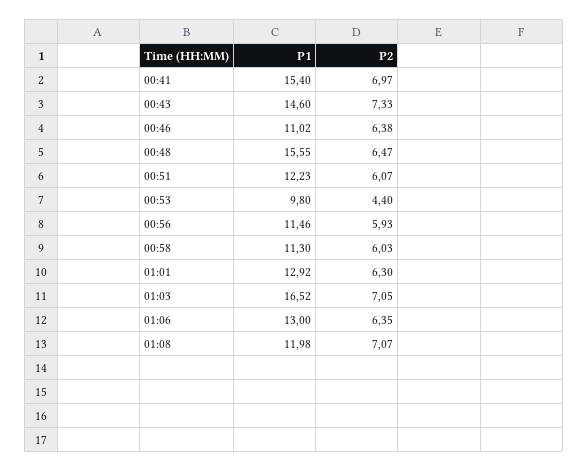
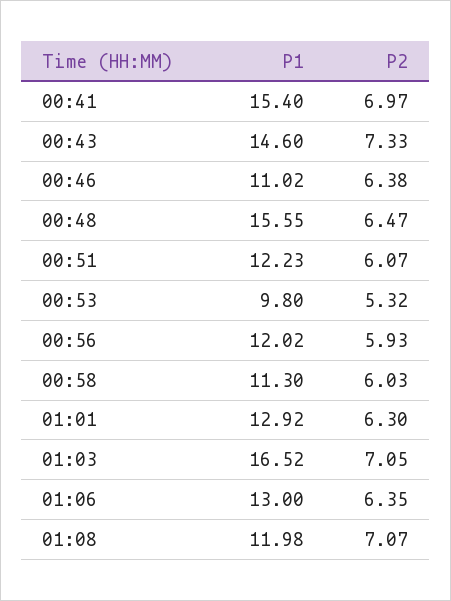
P2, 00:53: 4.4 -> 5.32
P1, 00:56: 11.46 -> 12.02

